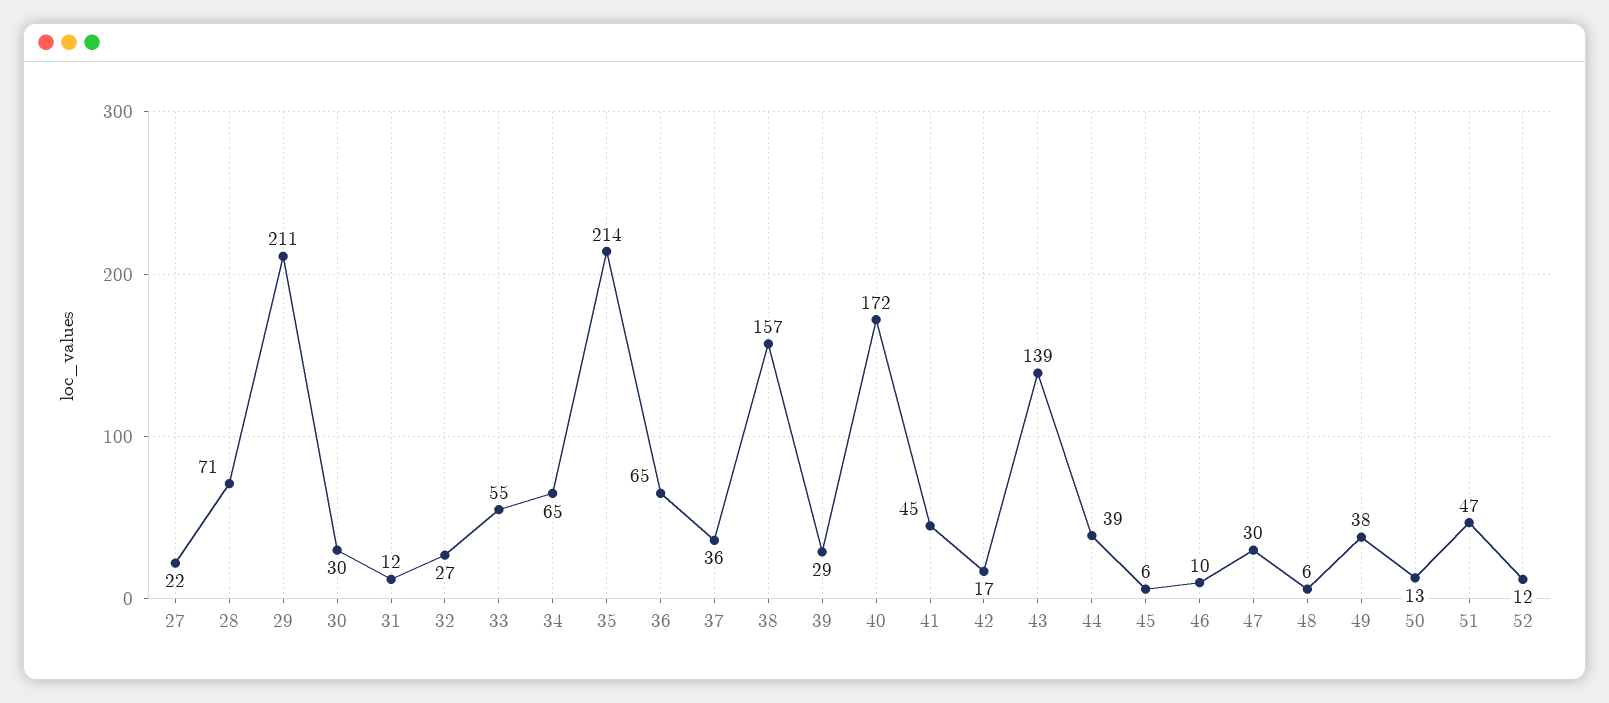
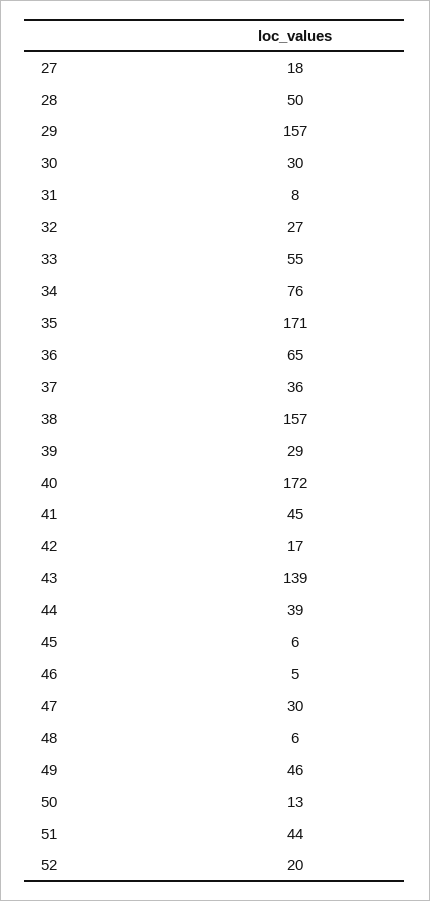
27: 22 -> 18
28: 71 -> 50
29: 211 -> 157
31: 12 -> 8
34: 65 -> 76
35: 214 -> 171
46: 10 -> 5
49: 38 -> 46
51: 47 -> 44
52: 12 -> 20

